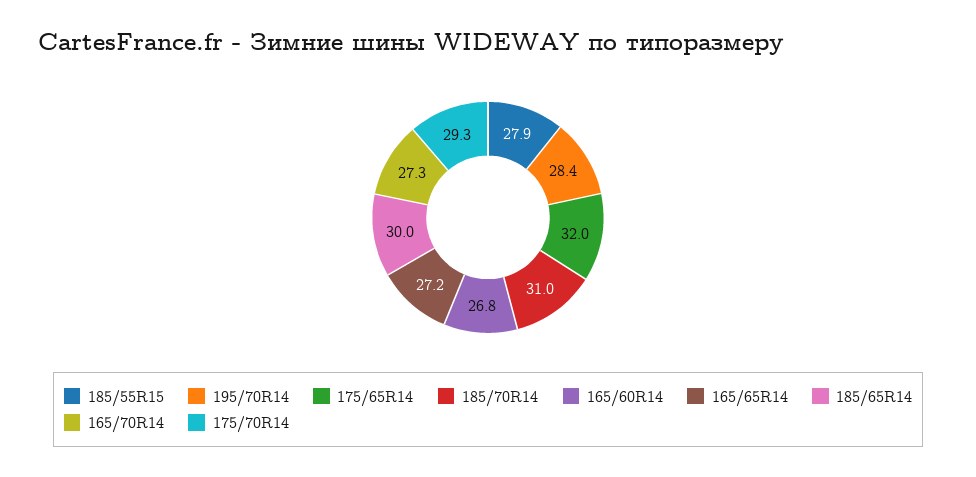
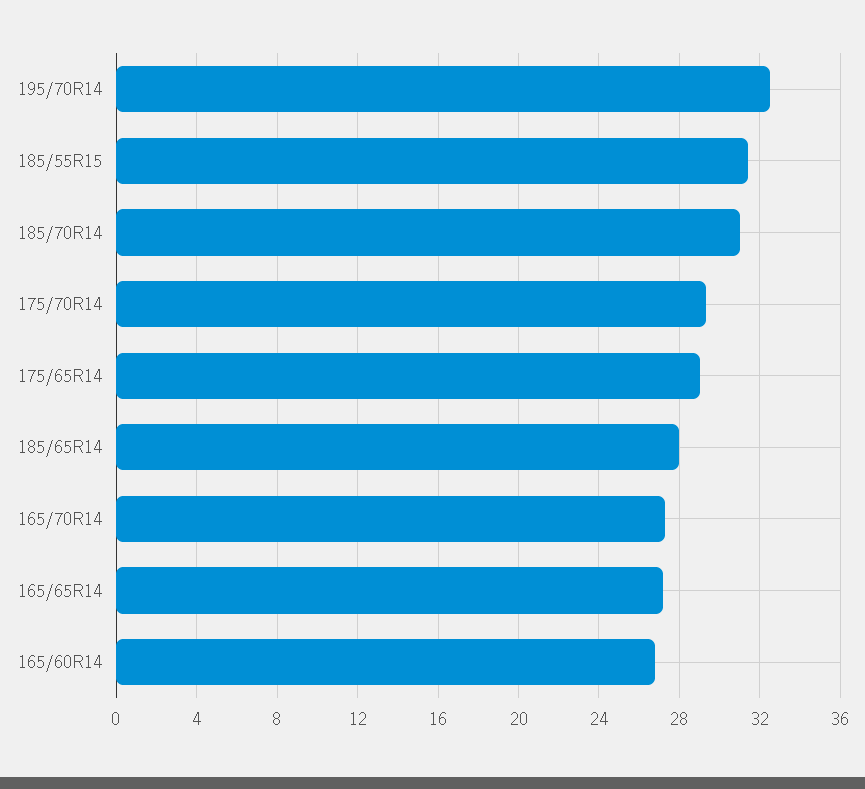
185/55R15: 27.9 -> 31.5
195/70R14: 28.4 -> 32.5
175/65R14: 32 -> 29
185/65R14: 30 -> 28

